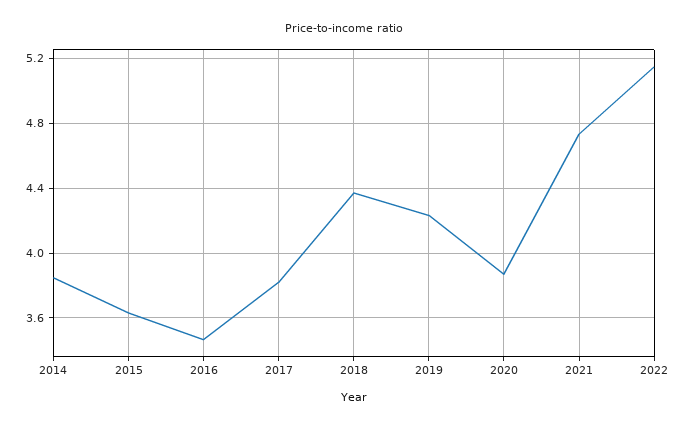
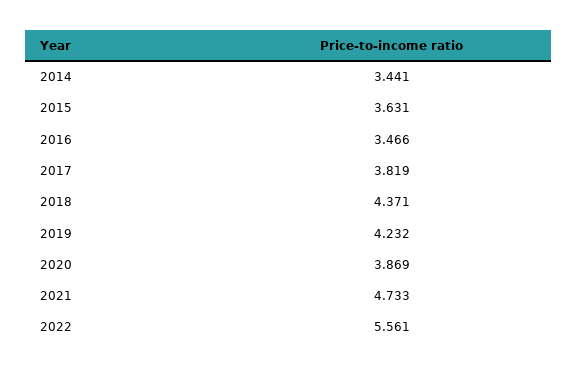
2014: 3.85 -> 3.441
2022: 5.15 -> 5.561

